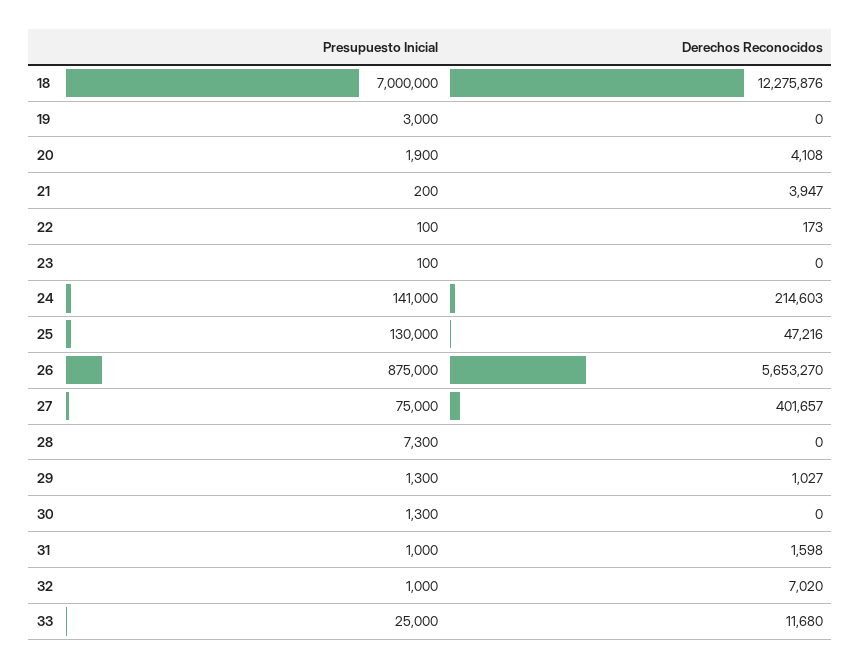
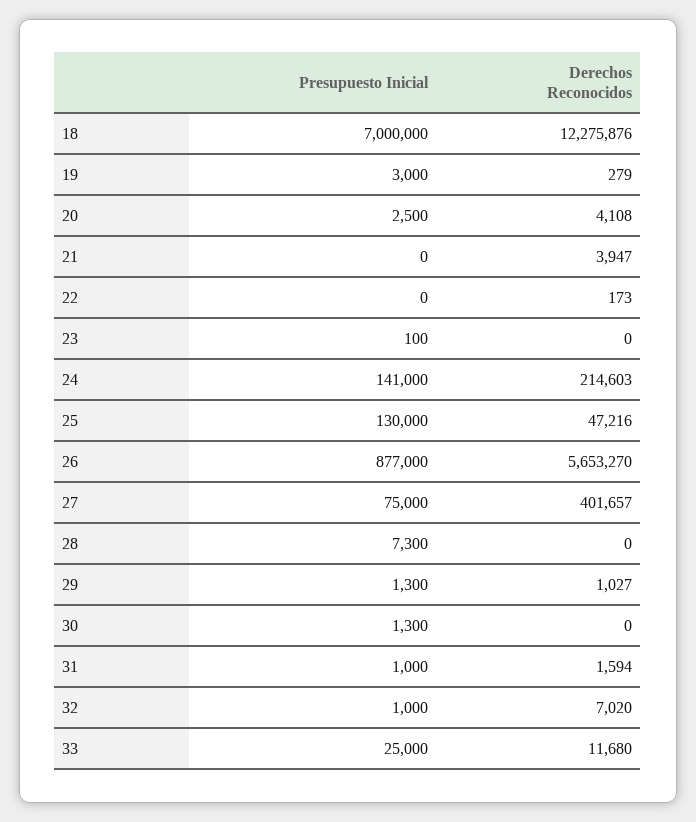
Derechos Reconocidos, 19: 0 -> 279
Presupuesto Inicial, 20: 1900 -> 2500
Presupuesto Inicial, 21: 200 -> 0
Presupuesto Inicial, 22: 100 -> 0
Presupuesto Inicial, 26: 875000 -> 877000
Derechos Reconocidos, 31: 1598 -> 1594

